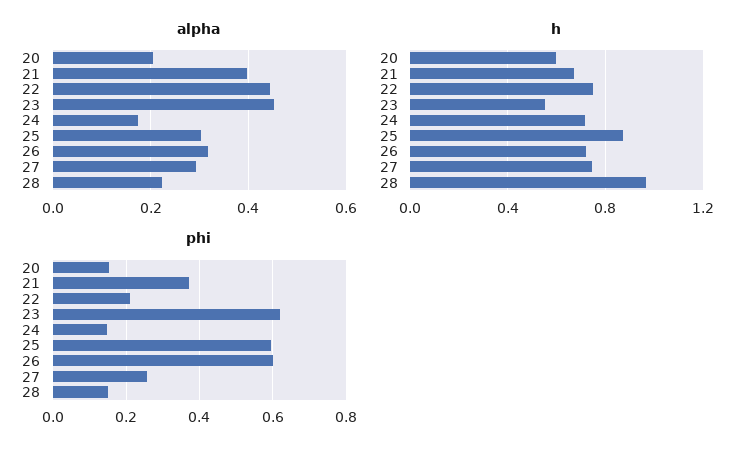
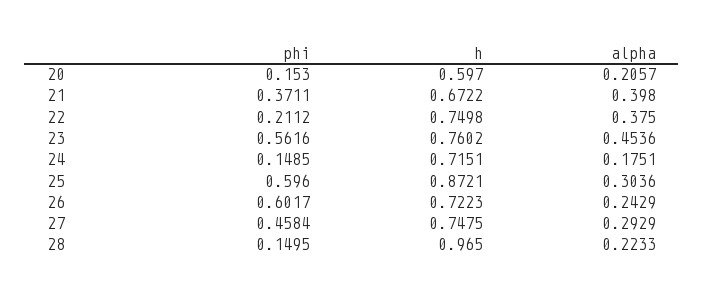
alpha, 22: 0.44 -> 0.375
alpha, 26: 0.32 -> 0.2429
h, 23: 0.55 -> 0.7602
phi, 23: 0.62 -> 0.5616
phi, 27: 0.26 -> 0.4584

